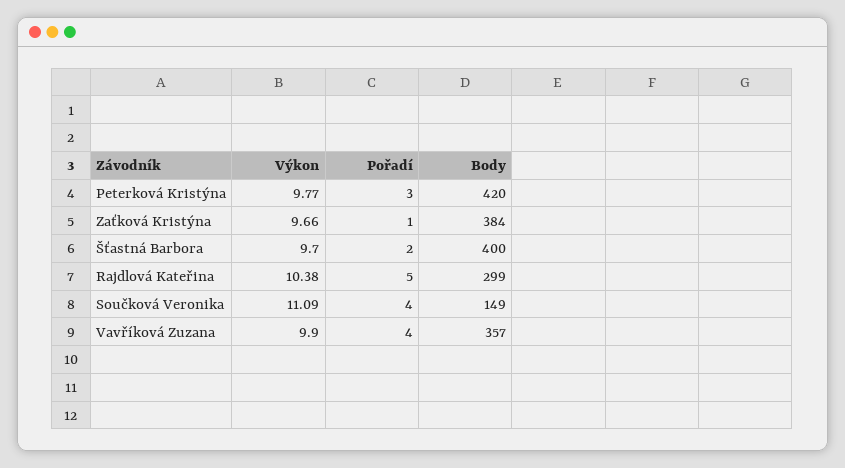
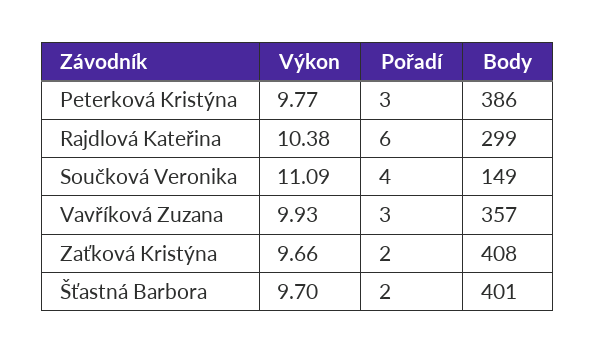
Body, Peterková Kristýna: 420 -> 386
Pořadí, Zaťková Kristýna: 1 -> 2
Body, Zaťková Kristýna: 384 -> 408
Body, Šťastná Barbora: 400 -> 401
Pořadí, Rajdlová Kateřina: 5 -> 6
Výkon, Vavříková Zuzana: 9.9 -> 9.93
Pořadí, Vavříková Zuzana: 4 -> 3

